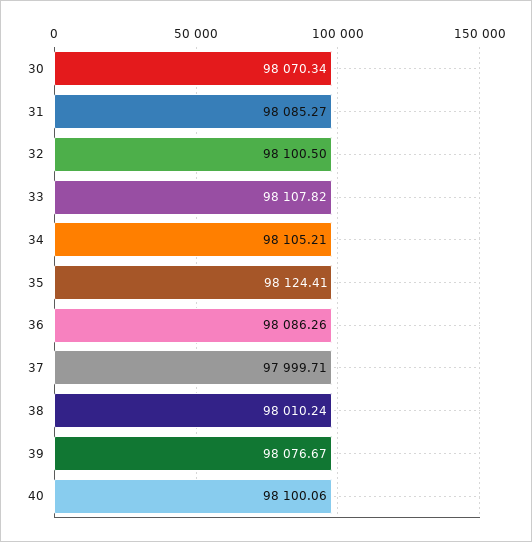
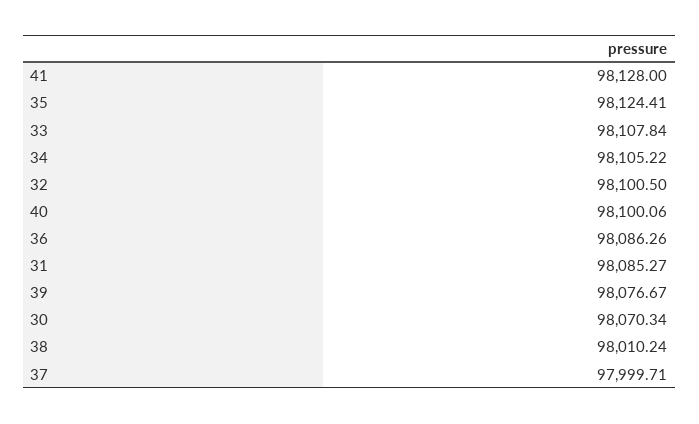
33: 98107.82 -> 98107.84
34: 98105.21 -> 98105.22
41: none -> 98128

